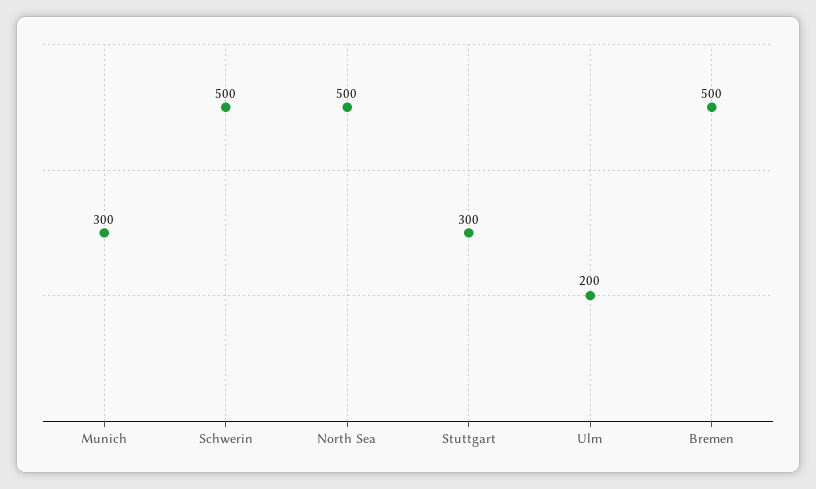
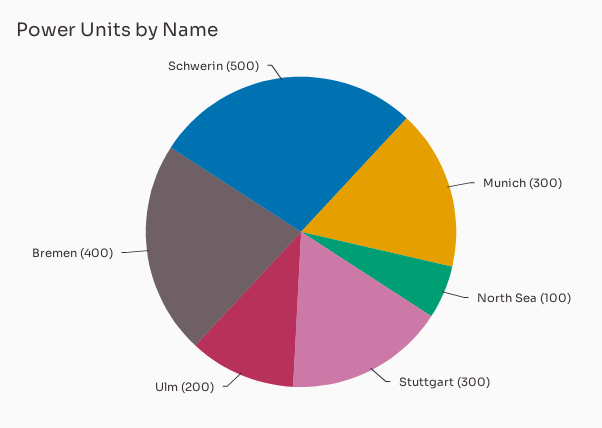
North Sea: 500 -> 100
Bremen: 500 -> 400

